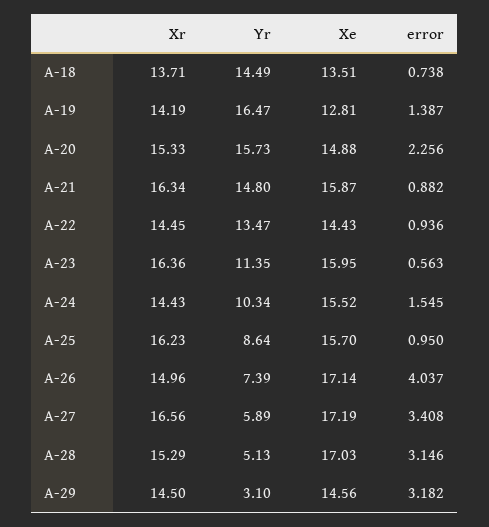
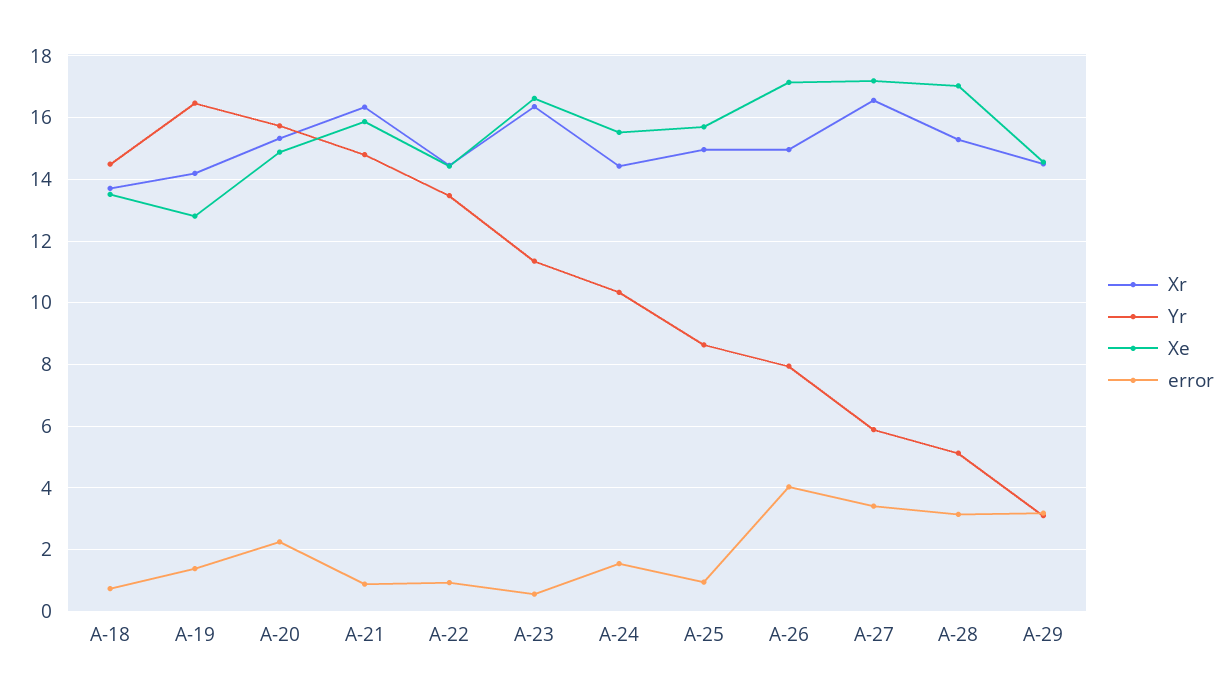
Xe, A-23: 15.95 -> 16.6
Xr, A-25: 16.23 -> 15
Yr, A-26: 7.39 -> 8

